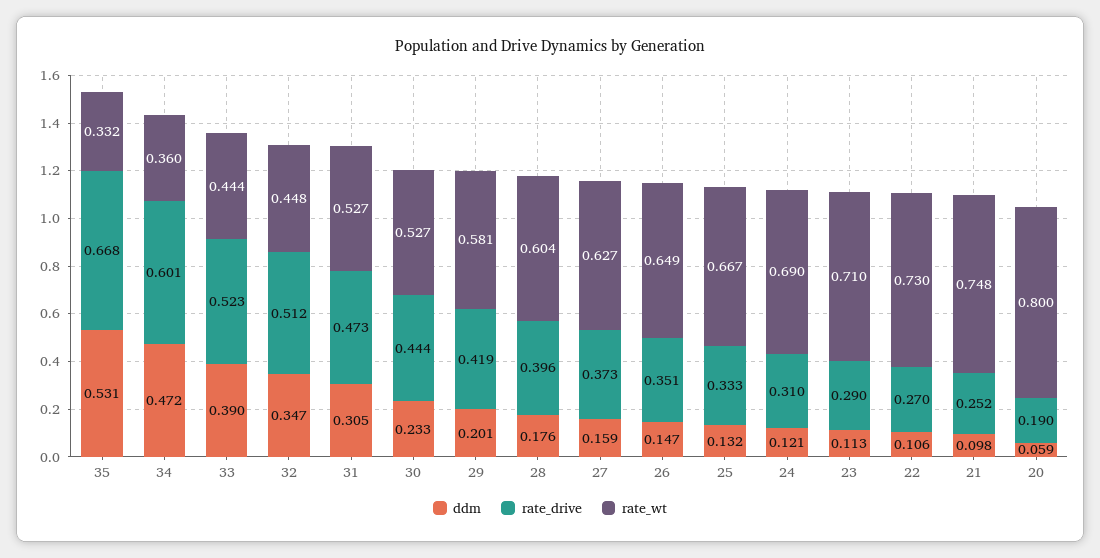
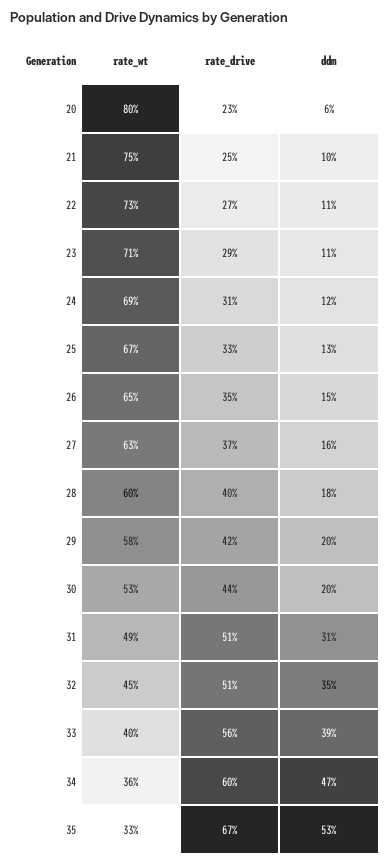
rate_drive, 33: 0.523 -> 0.56
rate_wt, 33: 0.444 -> 0.4
rate_drive, 31: 0.473 -> 0.51
rate_wt, 31: 0.527 -> 0.49
ddm, 30: 0.233 -> 0.2
rate_drive, 20: 0.19 -> 0.23

